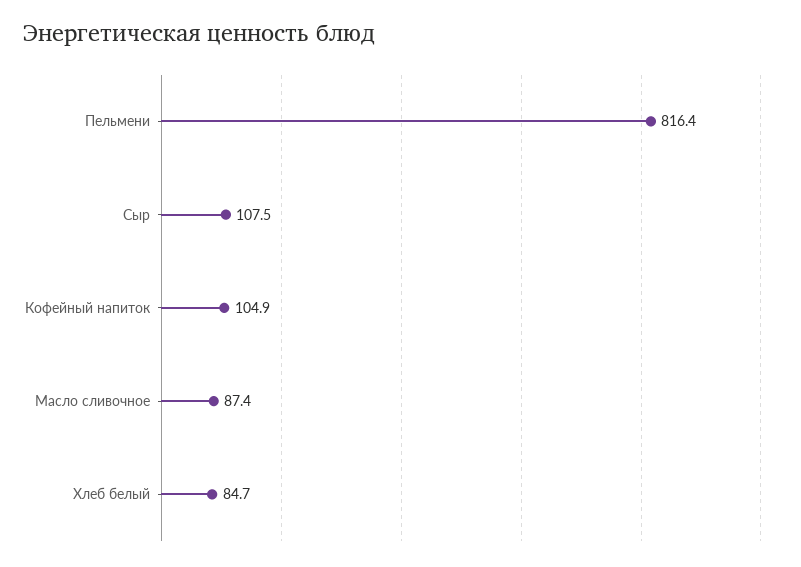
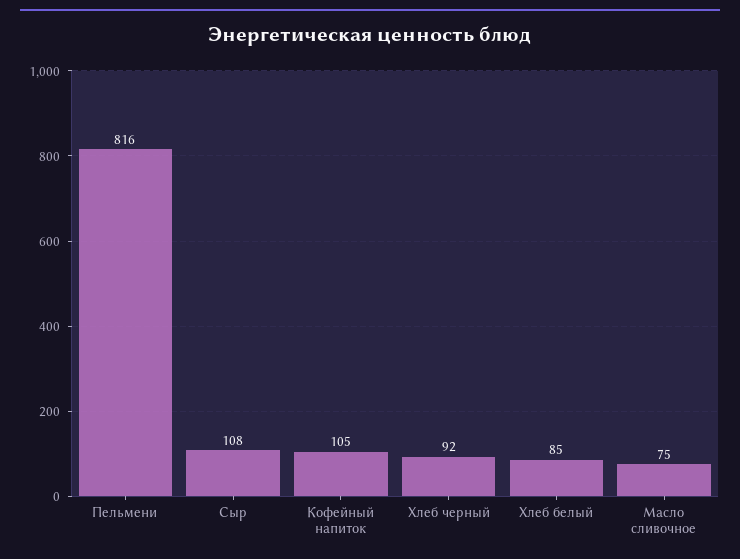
Масло сливочное: 87.4 -> 75
Хлеб черный: none -> 92

